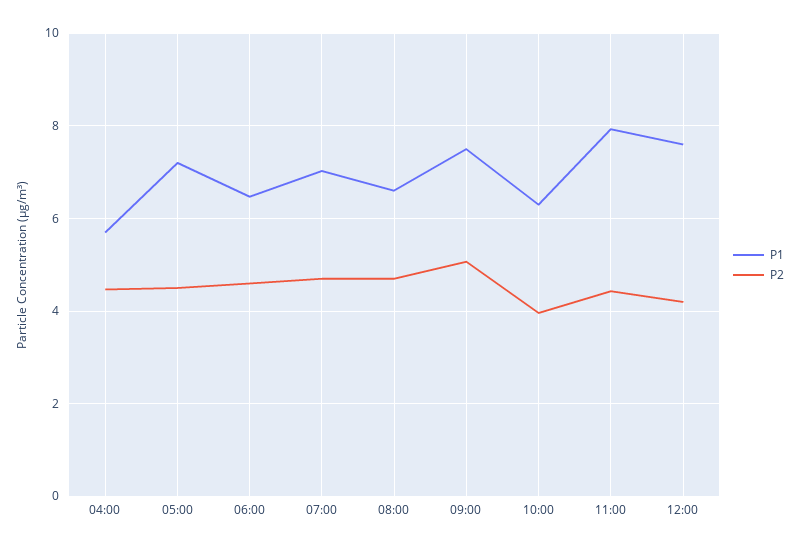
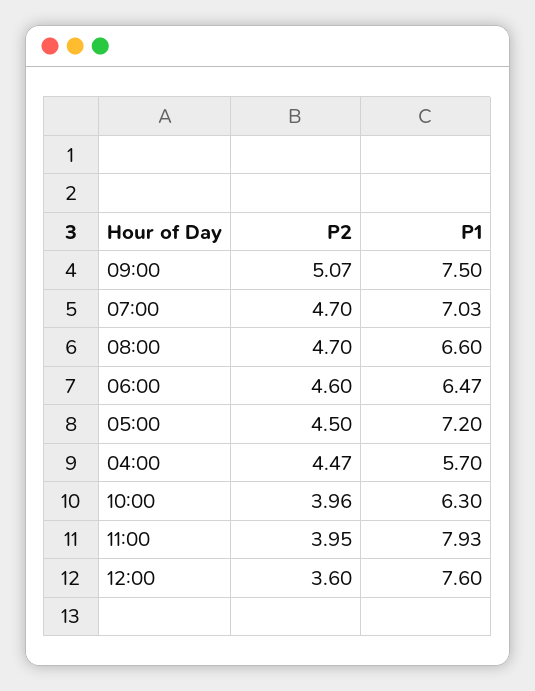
P2, 11:00: 4.4 -> 3.95
P2, 12:00: 4.2 -> 3.6

